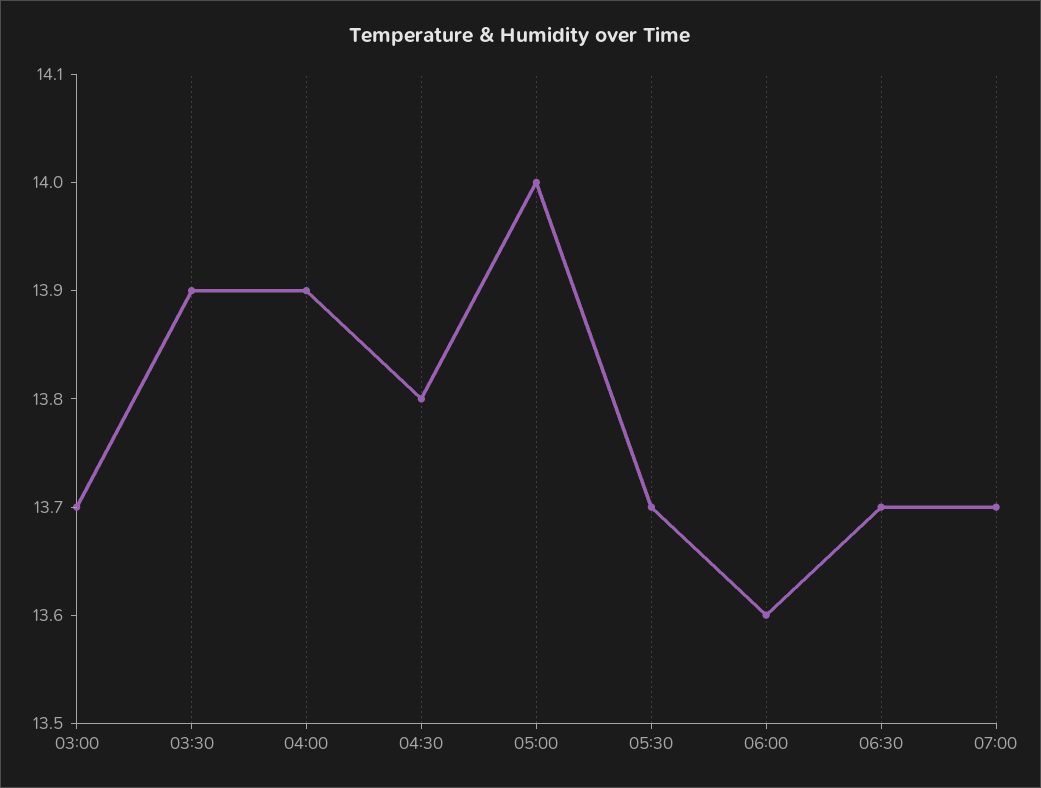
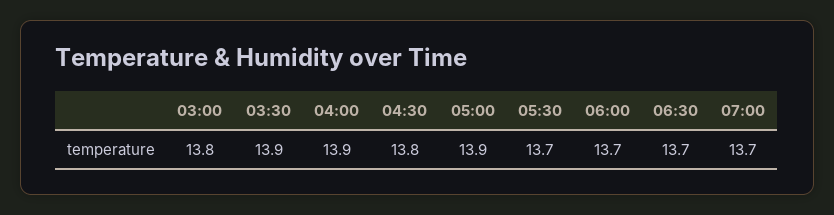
03:00: 13.7 -> 13.8
05:00: 14 -> 13.9
06:00: 13.6 -> 13.7

